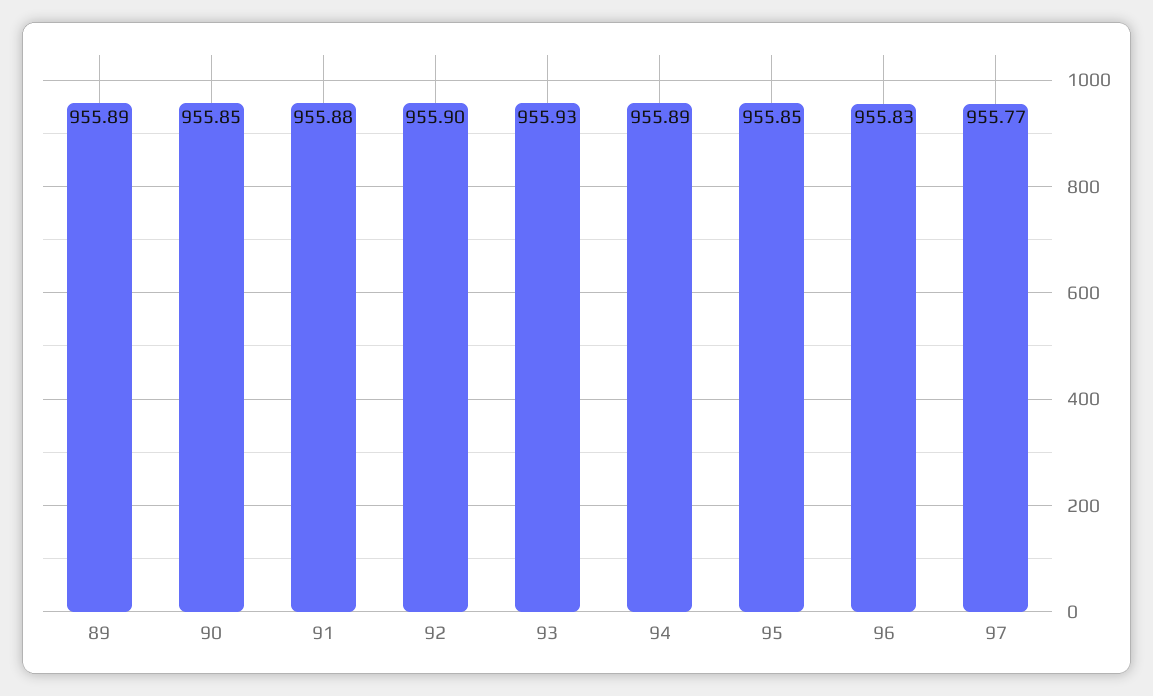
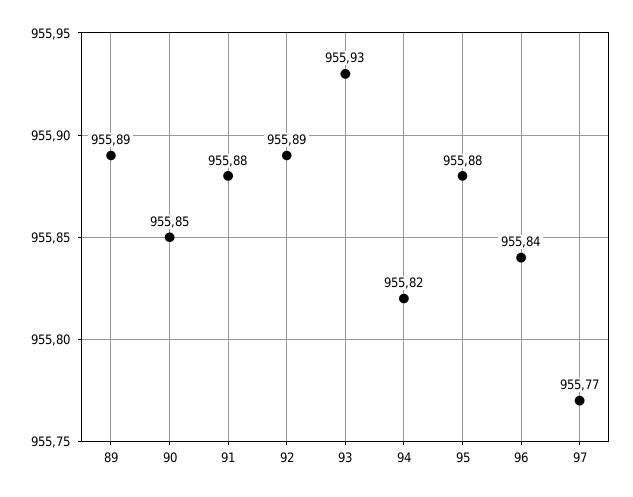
92: 955.9 -> 955.89
94: 955.89 -> 955.82
95: 955.85 -> 955.88
96: 955.83 -> 955.84

